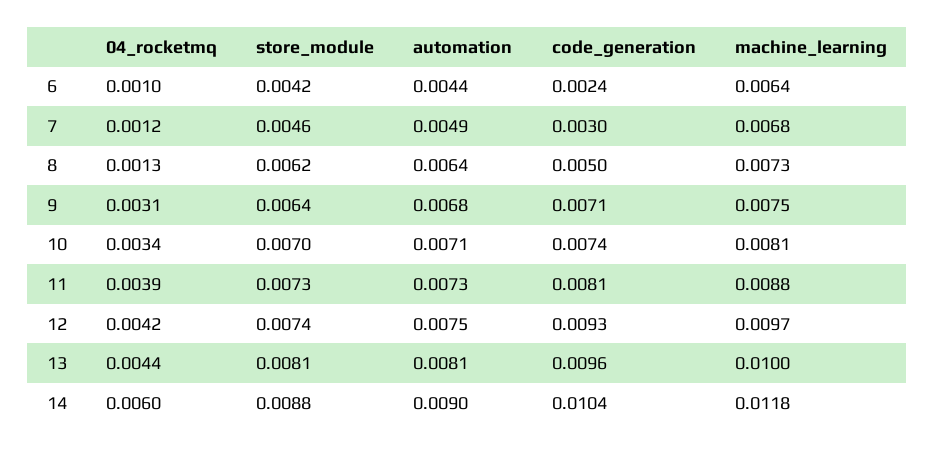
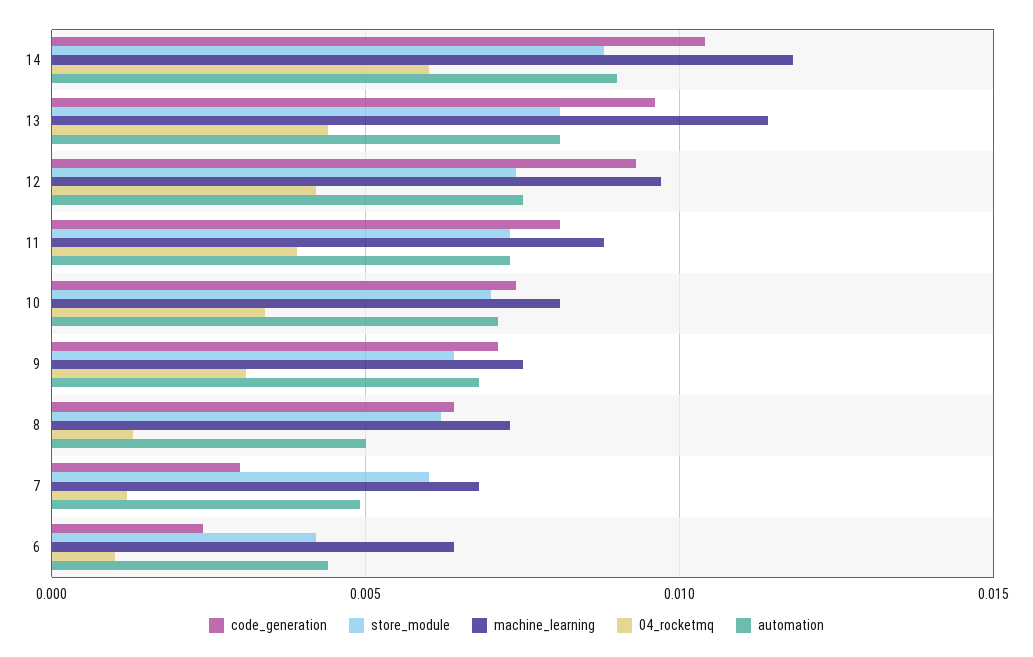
store_module, 7: 0.0046 -> 0.006
automation, 8: 0.0064 -> 0.005
code_generation, 8: 0.005 -> 0.0065
machine_learning, 13: 0.01 -> 0.0115

